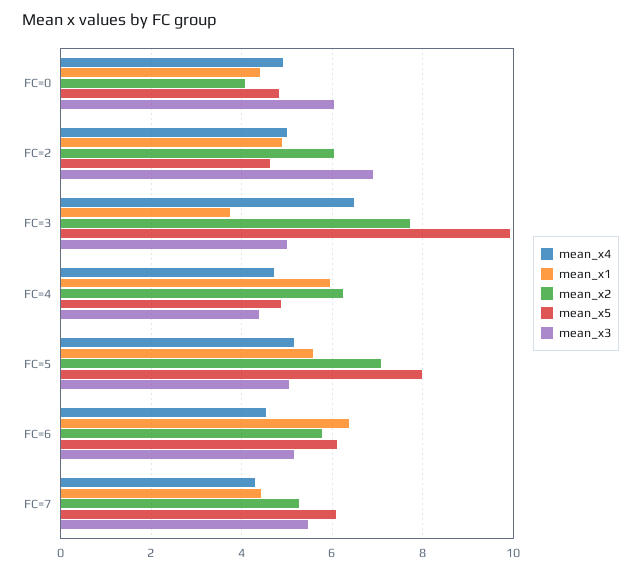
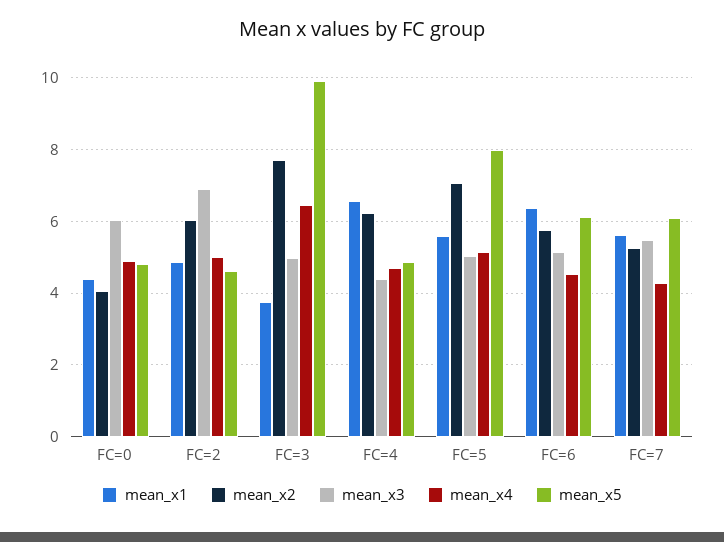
mean_x1, FC=4: 6 -> 6.6
mean_x1, FC=7: 4.4 -> 5.6

